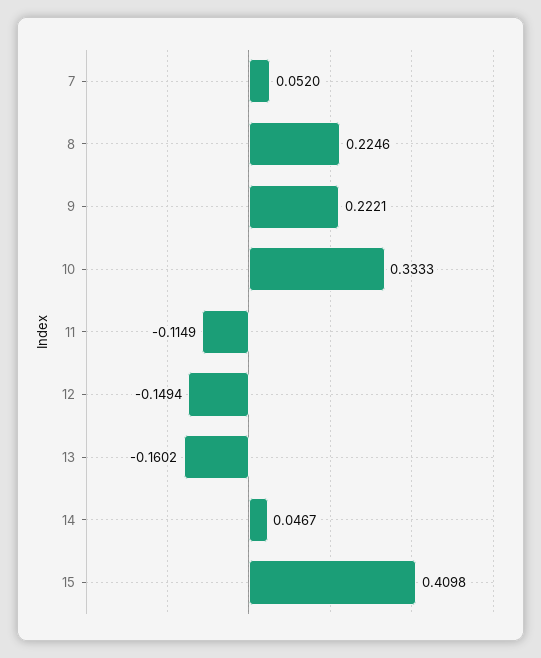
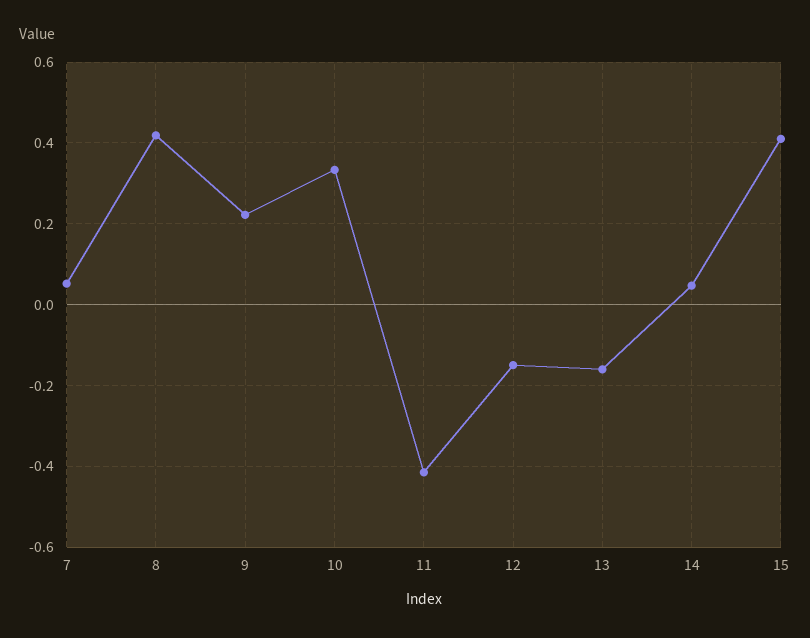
8: 0.2246 -> 0.42
11: -0.1149 -> -0.42

